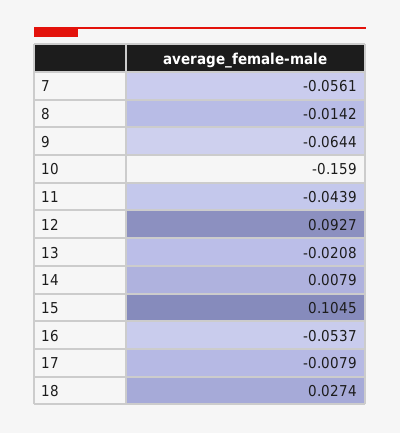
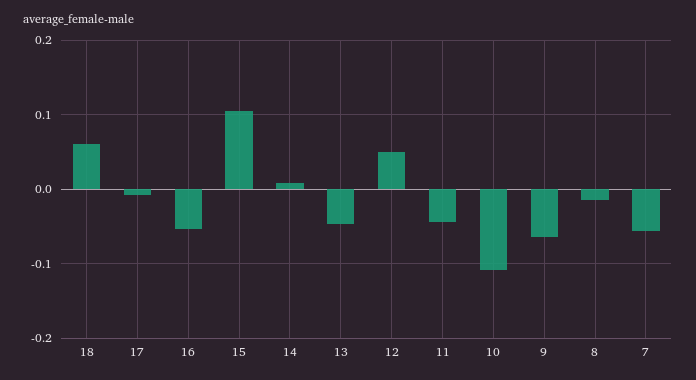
10: -0.159 -> -0.11
12: 0.0927 -> 0.05
13: -0.0208 -> -0.05
18: 0.0274 -> 0.06

